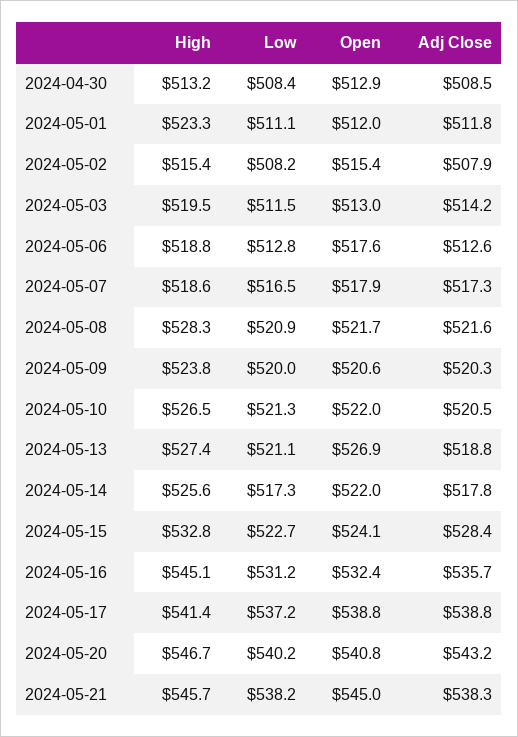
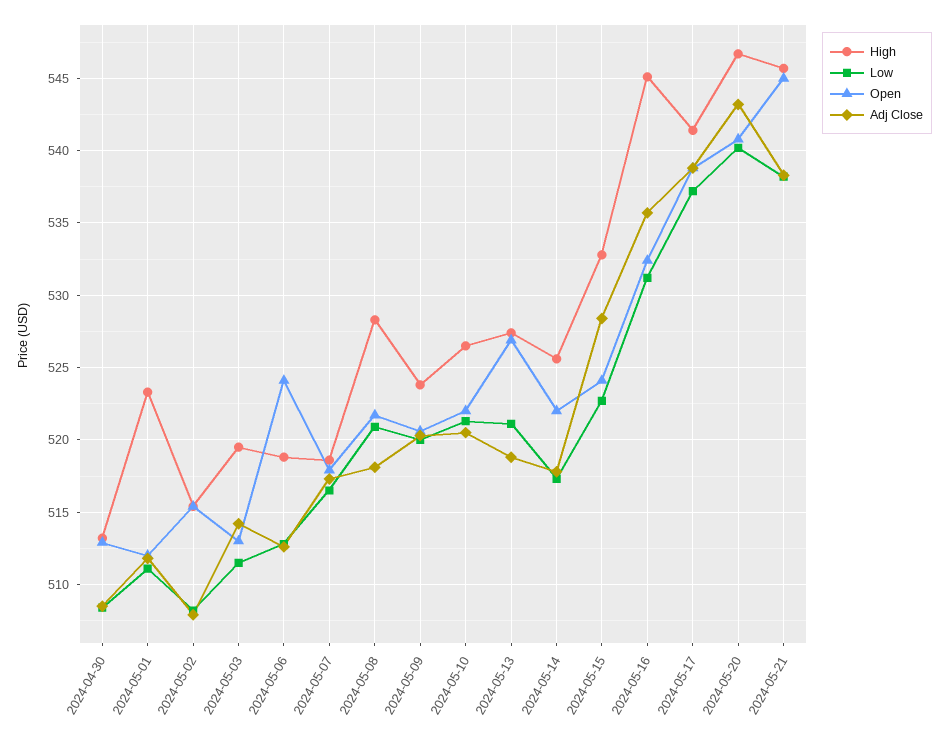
Open, 2024-05-06: 517.6 -> 524
Adj Close, 2024-05-08: 521.6 -> 518

